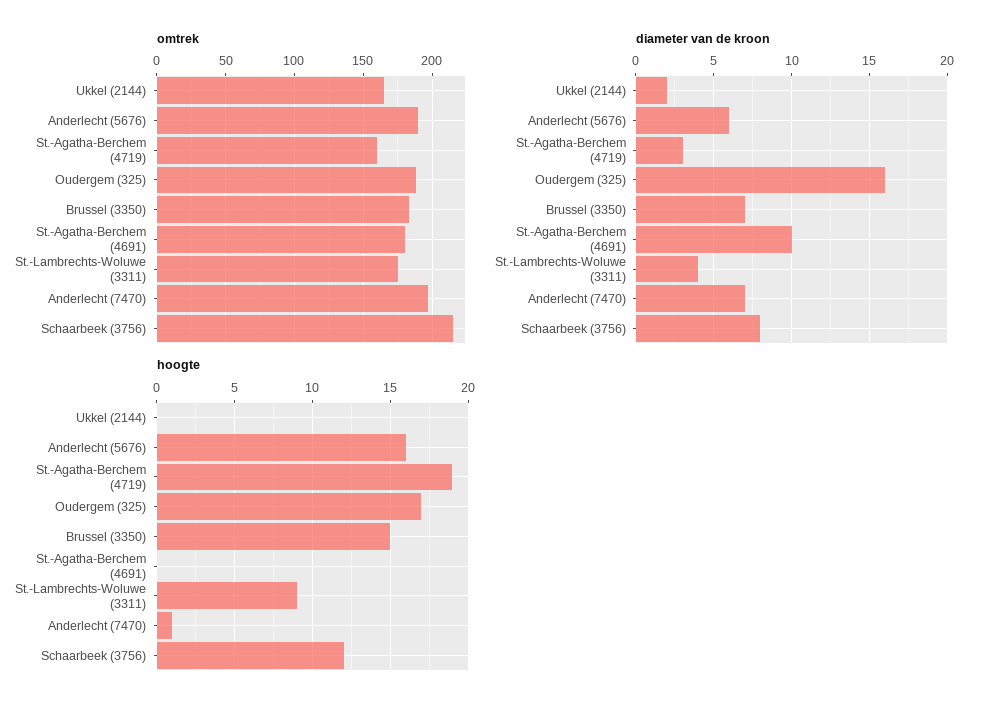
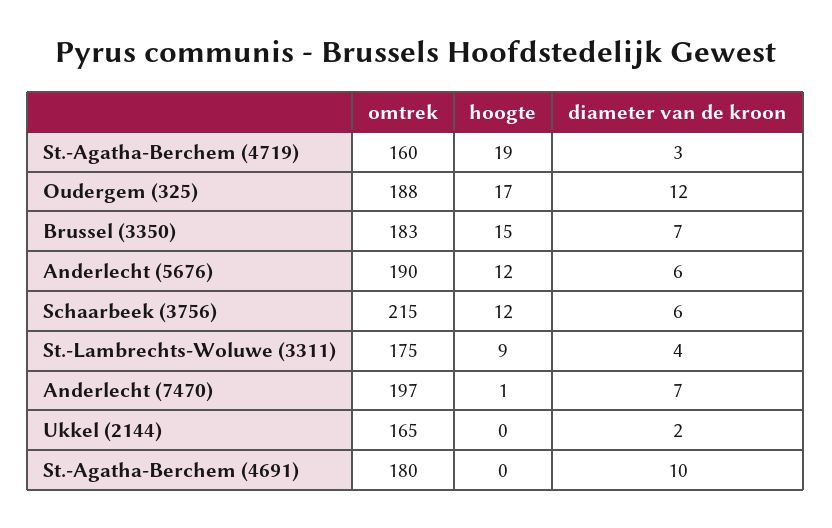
diameter van de kroon, Oudergem (325): 16 -> 12
diameter van de kroon, Schaarbeek (3756): 8 -> 6
hoogte, Anderlecht (5676): 16 -> 12

